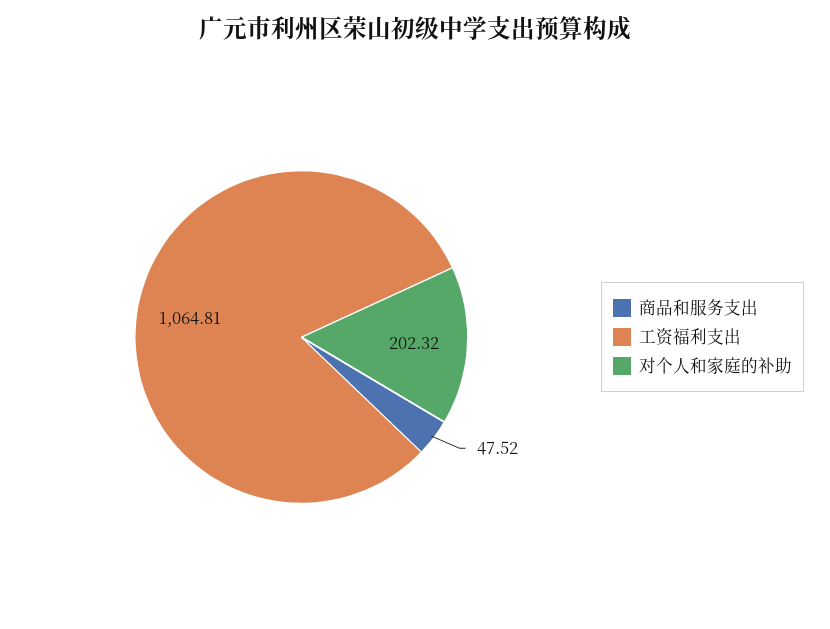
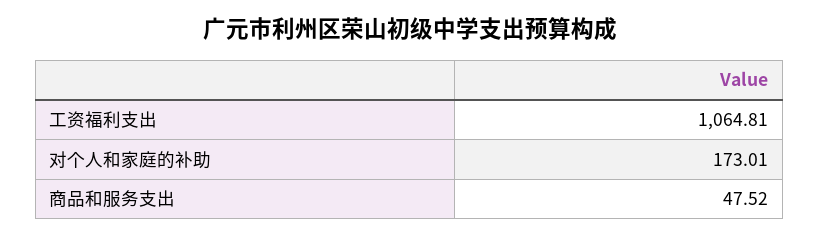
对个人和家庭的补助: 202.32 -> 173.01

